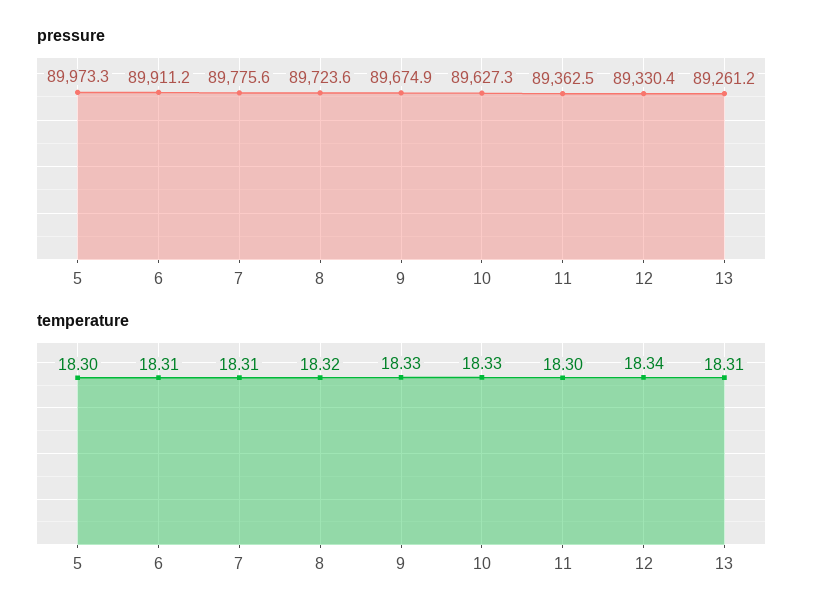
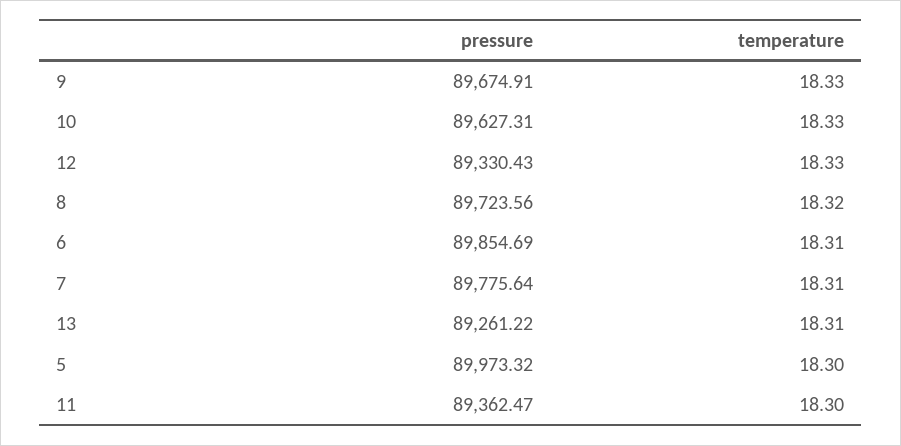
pressure, 6: 89911.2 -> 89854.69
temperature, 12: 18.34 -> 18.33

